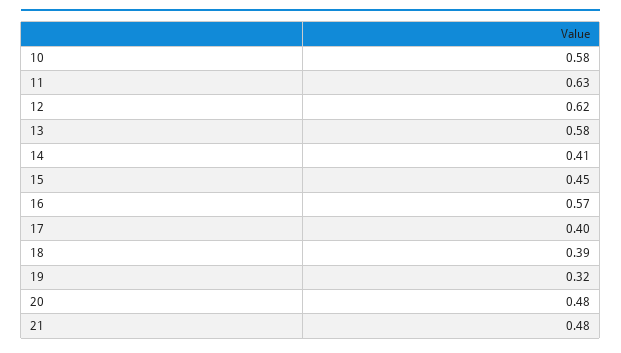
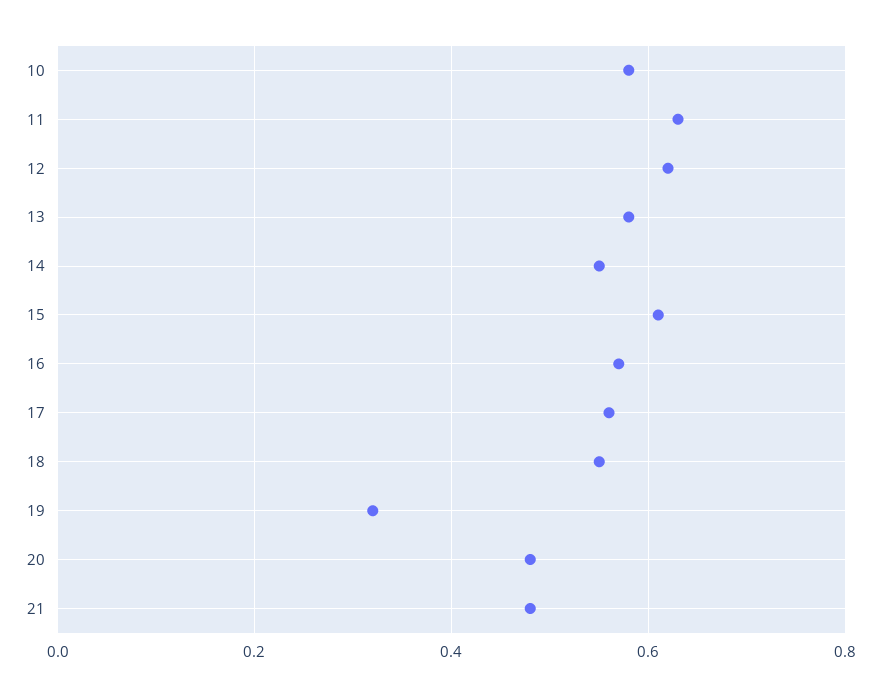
14: 0.41 -> 0.55
15: 0.45 -> 0.6
17: 0.4 -> 0.55
18: 0.39 -> 0.55

